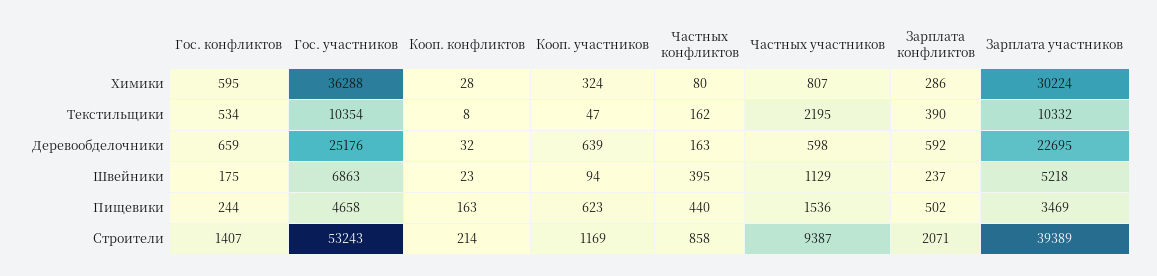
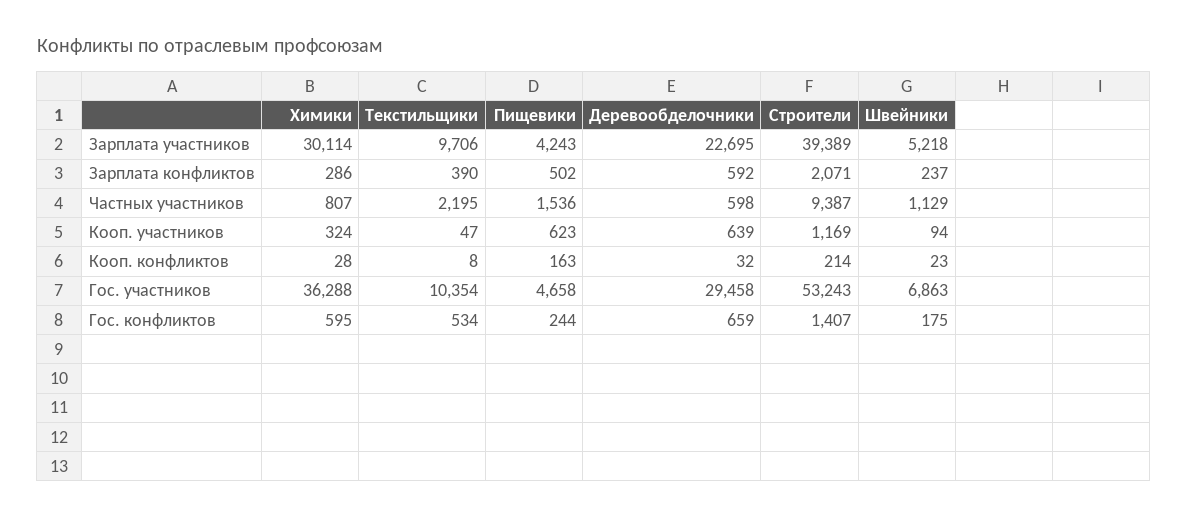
Частных конфликтов, Химики: 80 -> none
Зарплата участников, Химики: 30224 -> 30114
Частных конфликтов, Текстильщики: 162 -> none
Зарплата участников, Текстильщики: 10332 -> 9706
Гос. участников, Деревообделочники: 25176 -> 29458
Частных конфликтов, Деревообделочники: 163 -> none
Частных конфликтов, Швейники: 395 -> none
Частных конфликтов, Пищевики: 440 -> none
Зарплата участников, Пищевики: 3469 -> 4243
Частных конфликтов, Строители: 858 -> none

